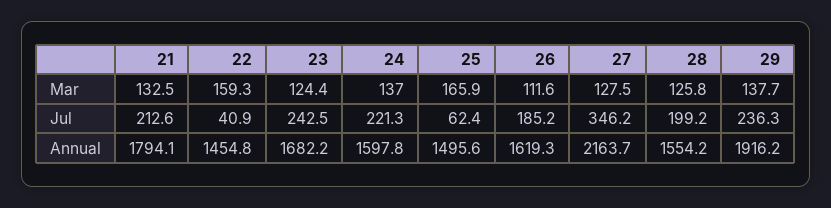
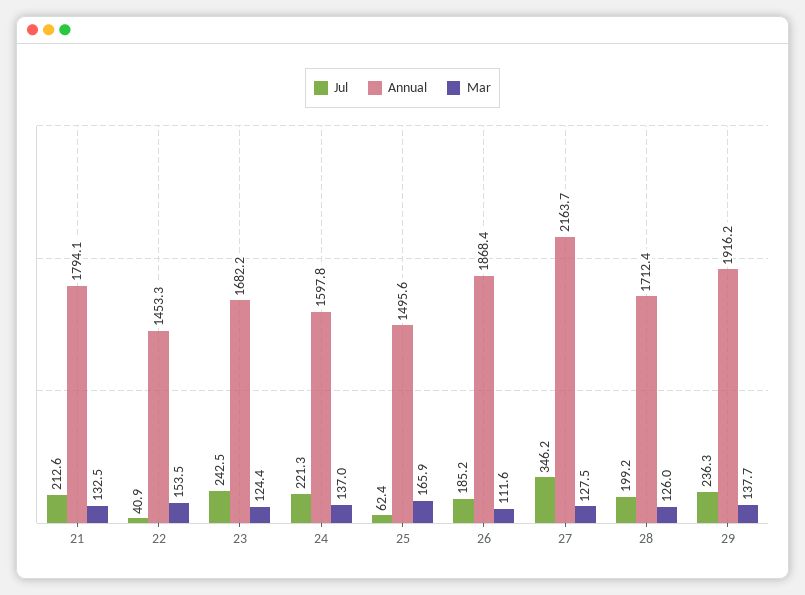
Mar, 22: 159.3 -> 153.5
Mar, 28: 125.8 -> 126
Annual, 22: 1454.8 -> 1453.3
Annual, 26: 1619.3 -> 1868.4
Annual, 28: 1554.2 -> 1712.4

